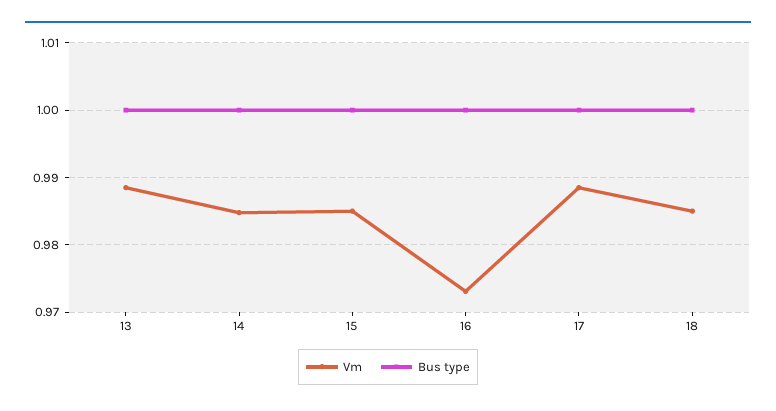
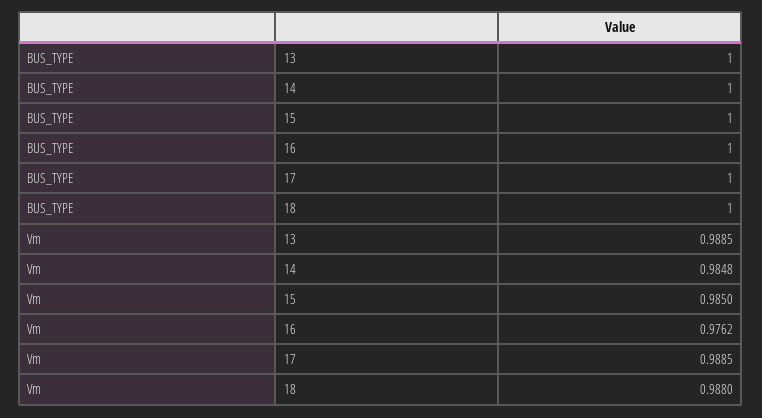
Vm, 16: 0.973 -> 0.9762
Vm, 18: 0.985 -> 0.988

